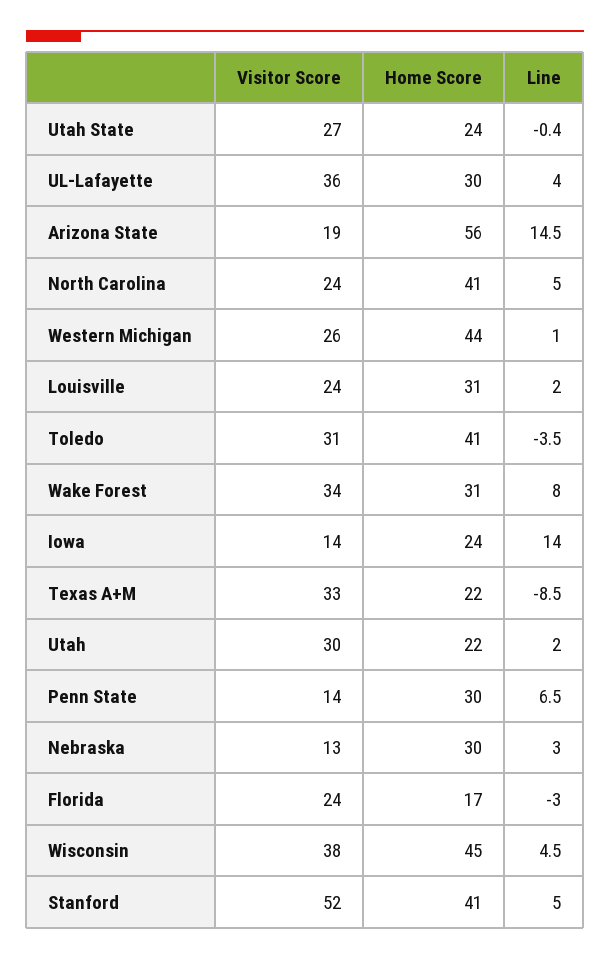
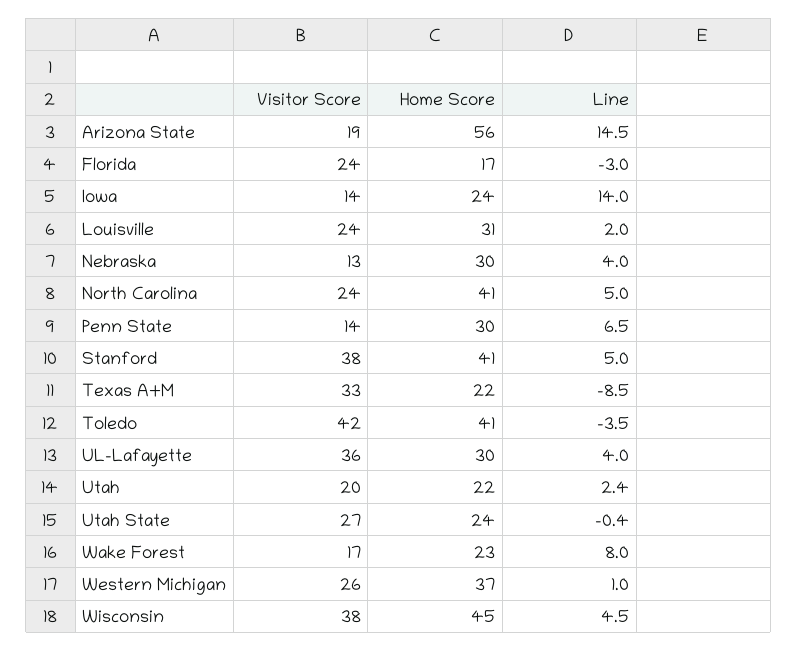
Home Score, Western Michigan: 44 -> 37
Visitor Score, Toledo: 31 -> 42
Visitor Score, Wake Forest: 34 -> 17
Home Score, Wake Forest: 31 -> 23
Visitor Score, Utah: 30 -> 20
Line, Utah: 2 -> 2.4
Line, Nebraska: 3 -> 4
Visitor Score, Stanford: 52 -> 38

